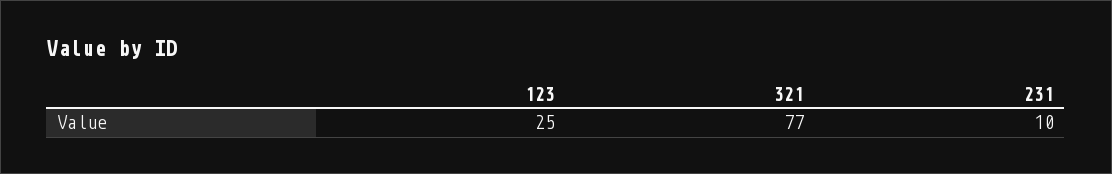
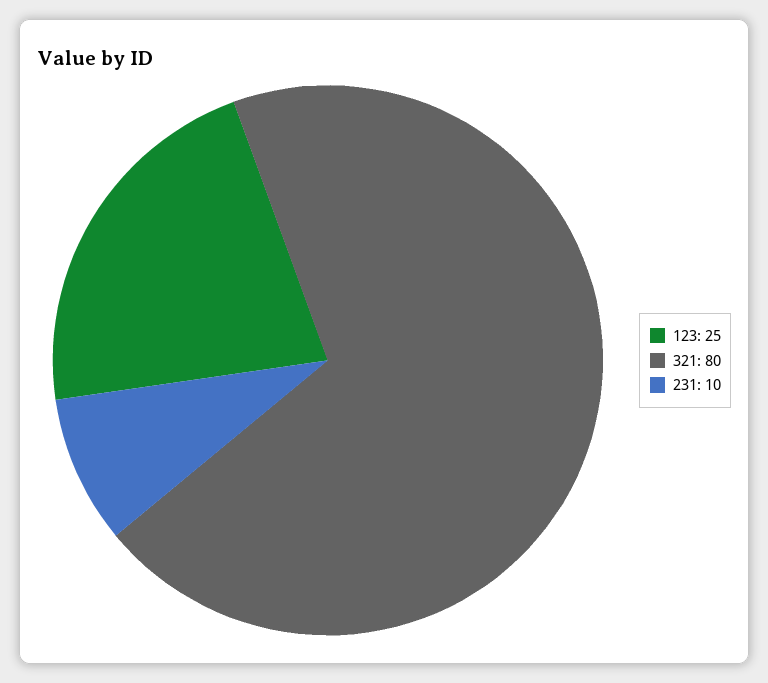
321: 77 -> 80

